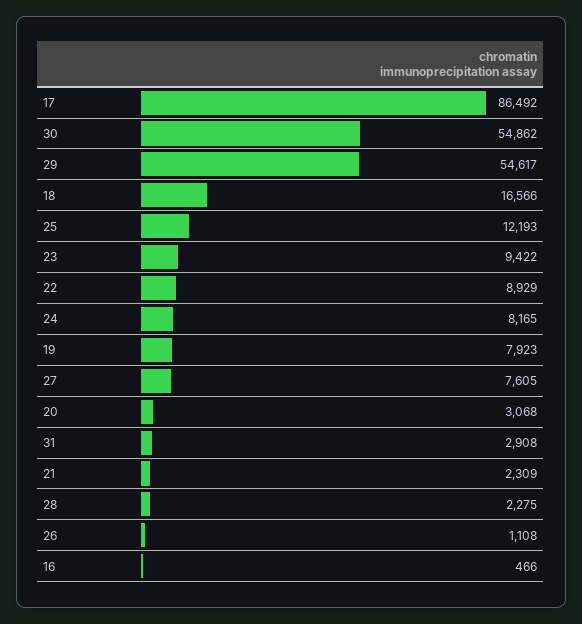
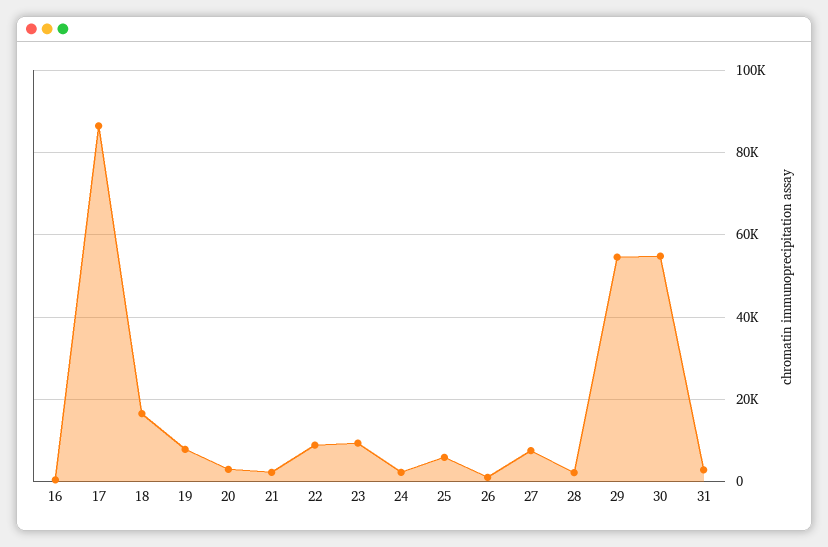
25: 12193 -> 6000
24: 8165 -> 2000

